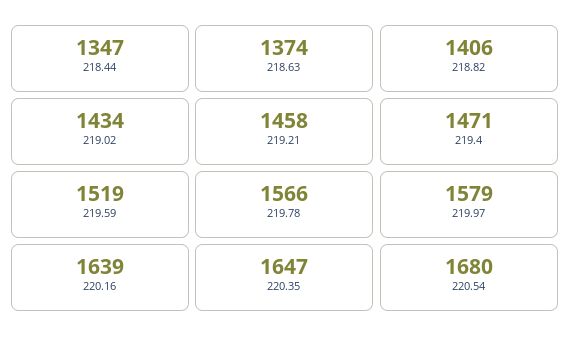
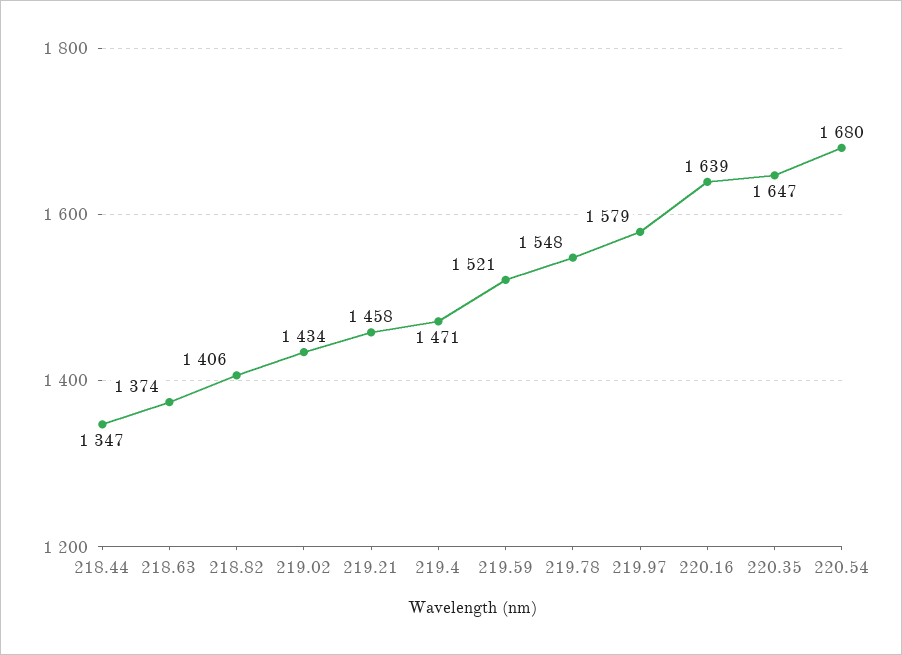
219.59: 1519 -> 1521
219.78: 1566 -> 1548

